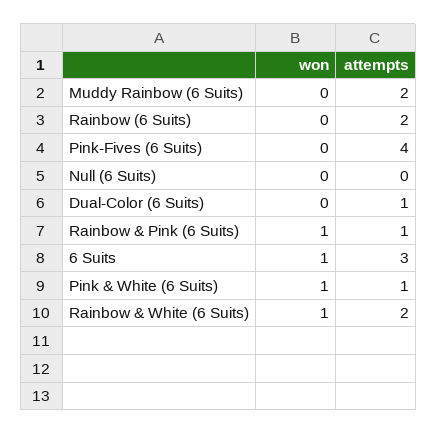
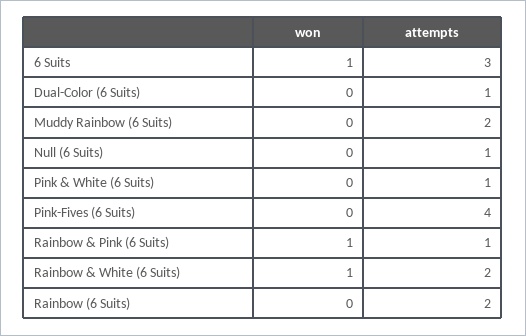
attempts, Null (6 Suits): 0 -> 1
won, Pink & White (6 Suits): 1 -> 0

